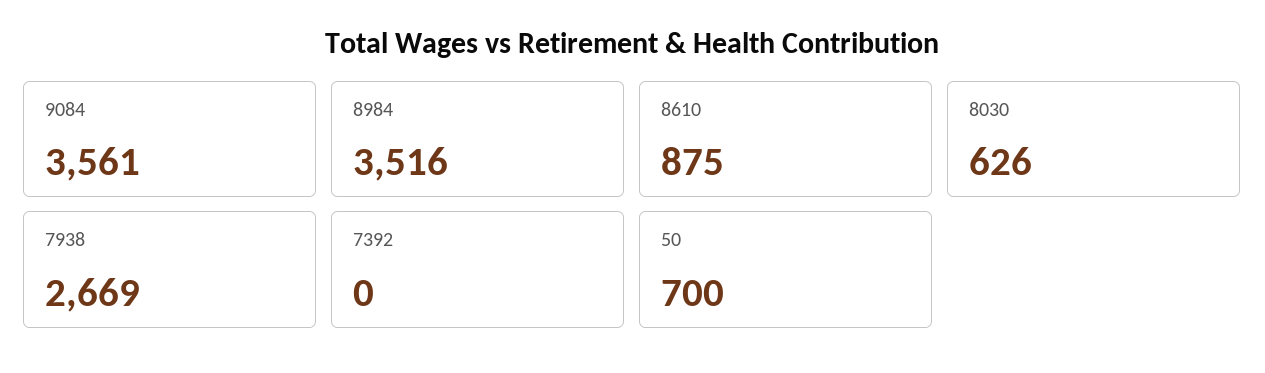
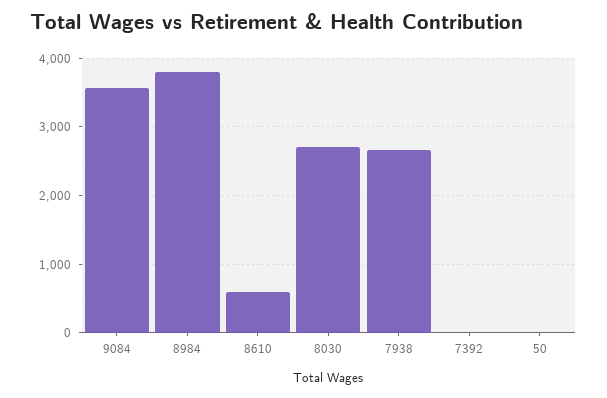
8984: 3516 -> 3800
8610: 875 -> 600
8030: 626 -> 2700
50: 700 -> 0

